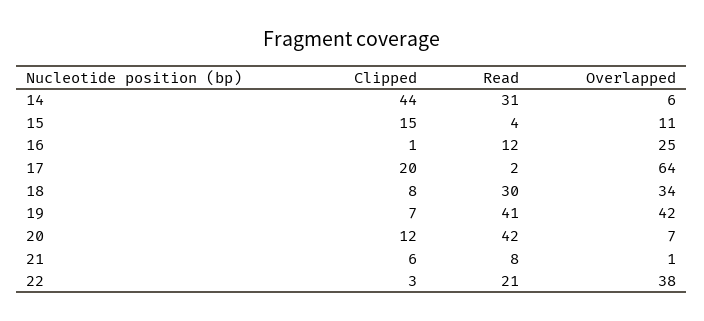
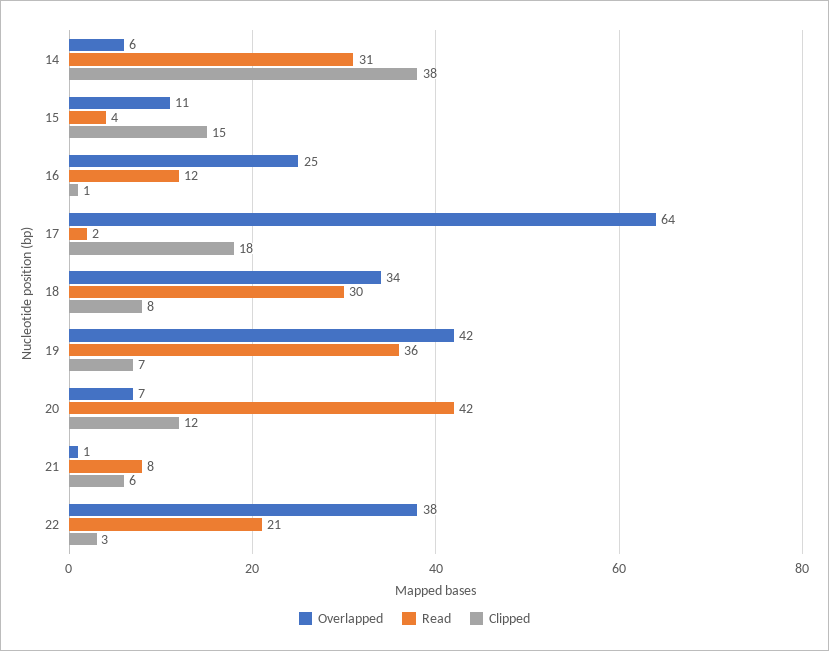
Clipped, 14: 44 -> 38
Clipped, 17: 20 -> 18
Read, 19: 41 -> 36

